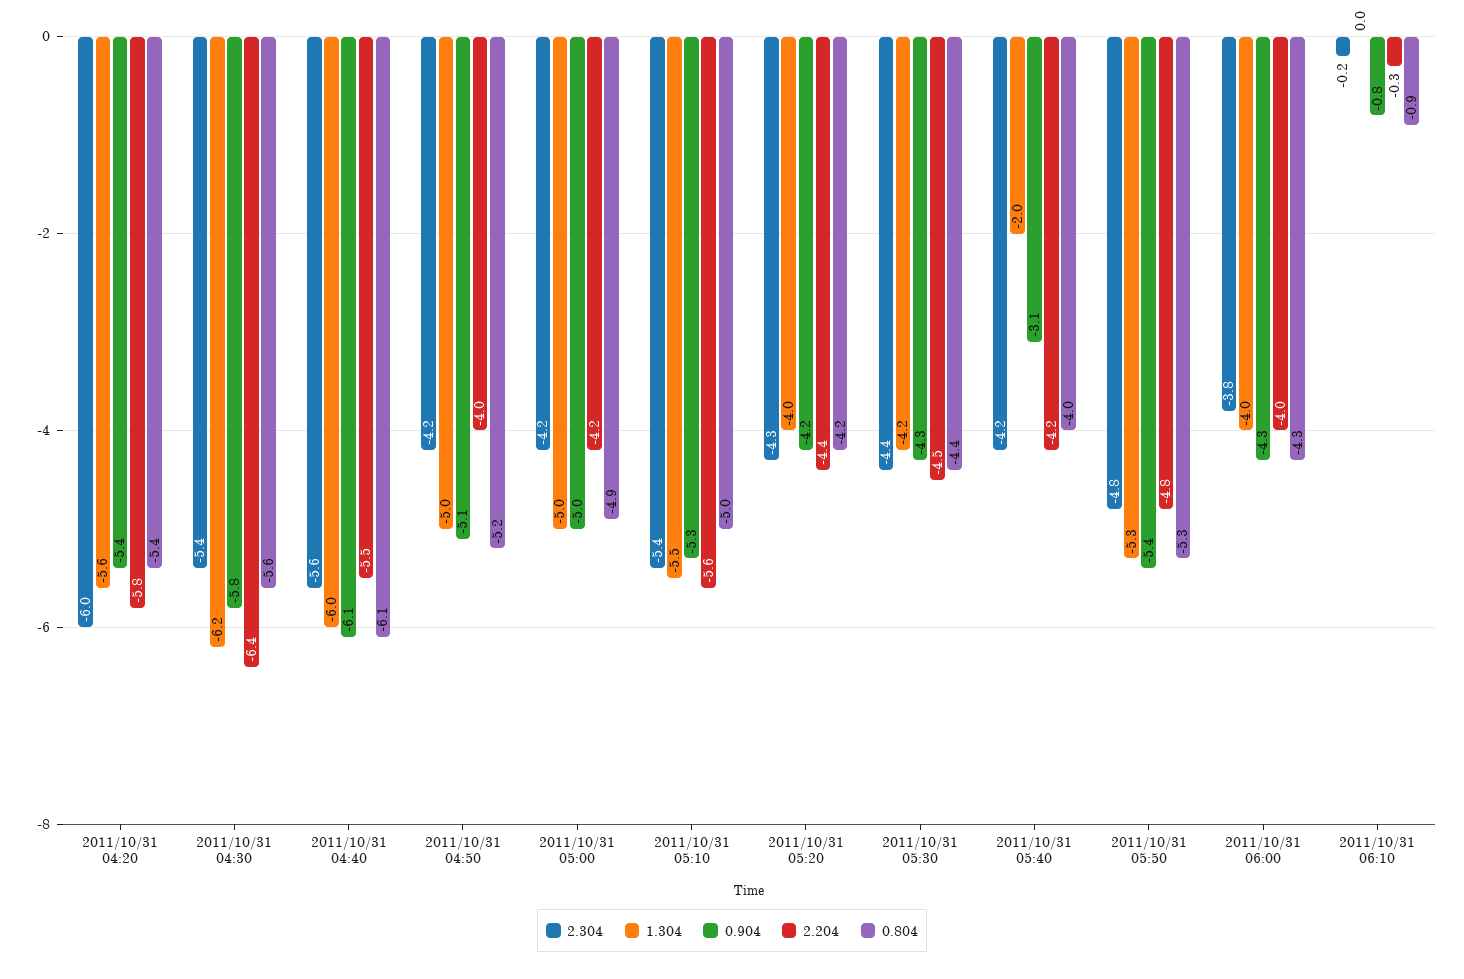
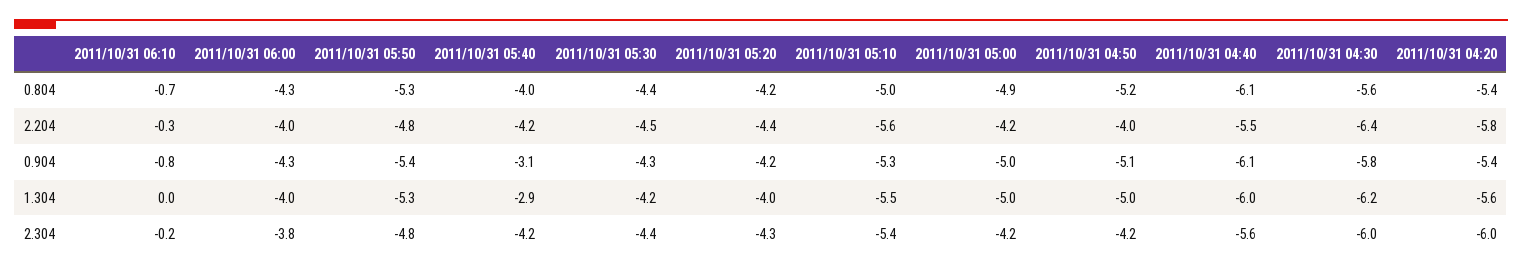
2.304, 2011/10/31 04:30: -5.4 -> -6
1.304, 2011/10/31 05:40: -2 -> -2.9
0.804, 2011/10/31 06:10: -0.9 -> -0.7

